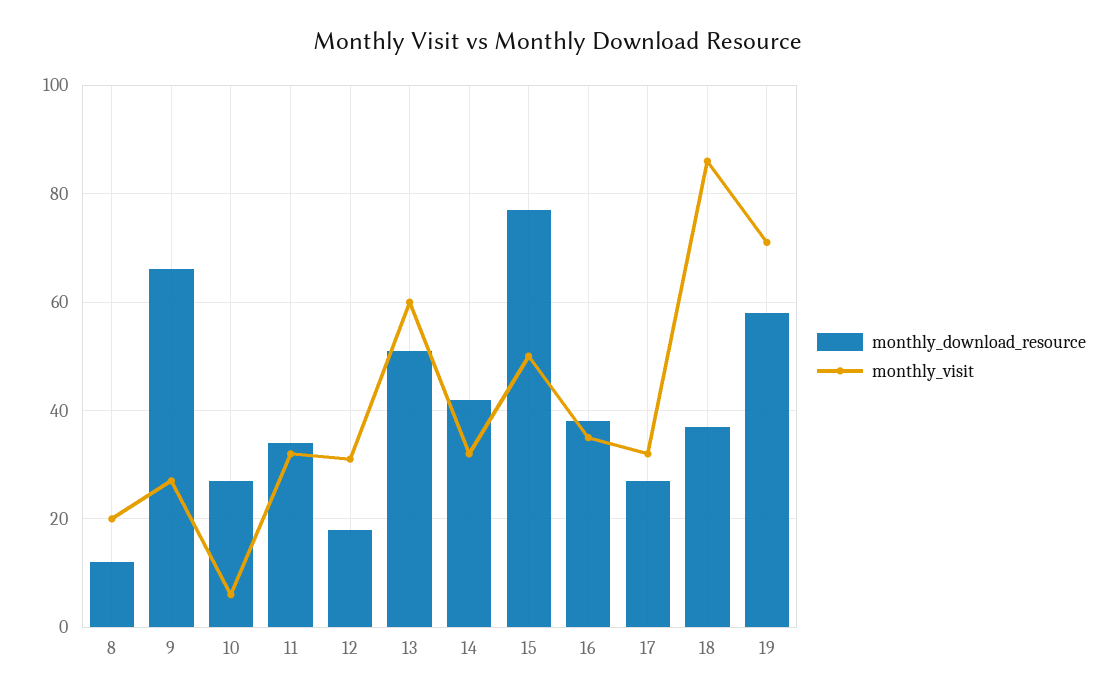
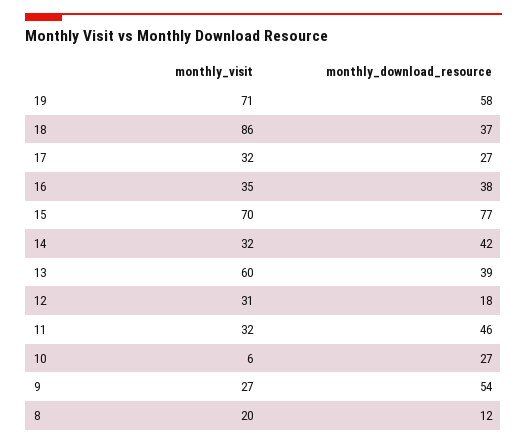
monthly_download_resource, 9: 65 -> 54
monthly_download_resource, 11: 35 -> 46
monthly_download_resource, 13: 50 -> 39
monthly_visit, 15: 50 -> 70

